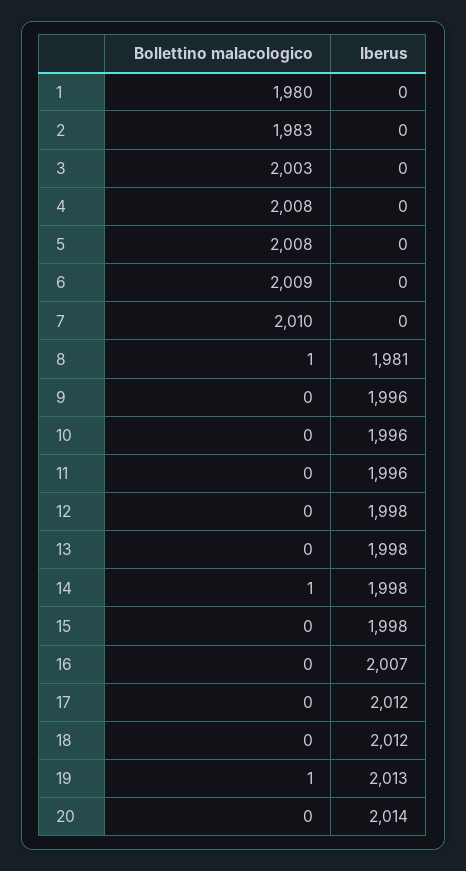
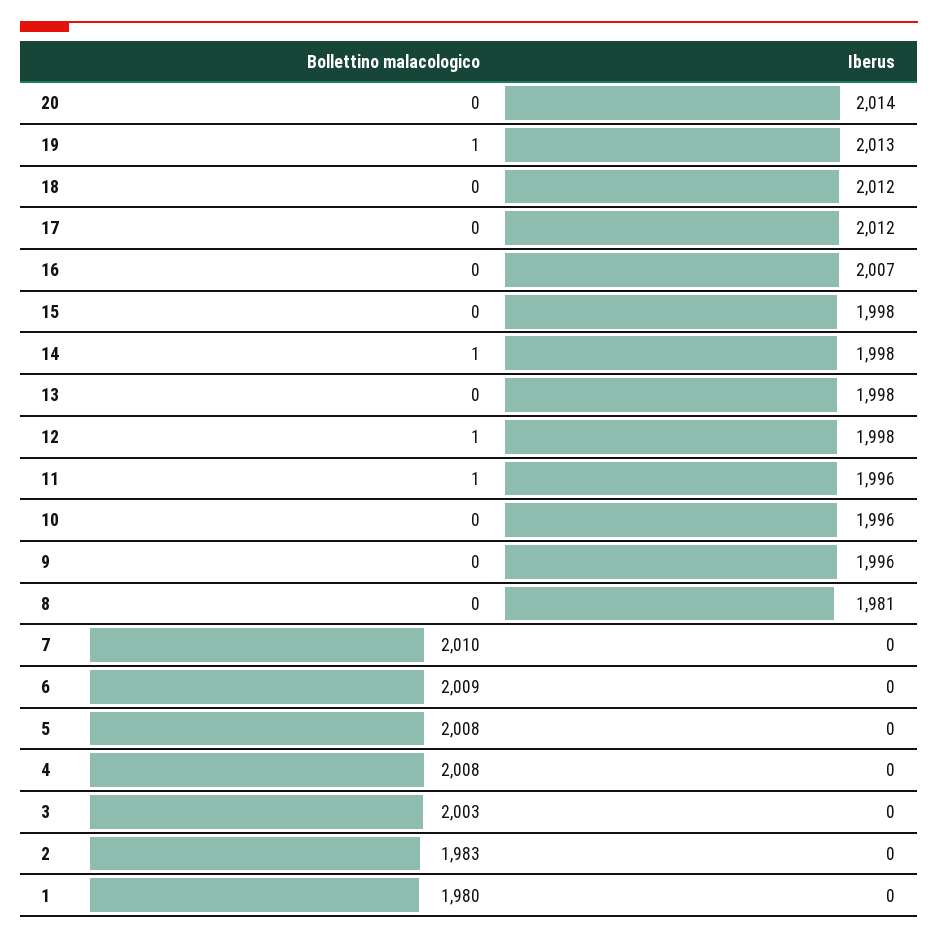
Bollettino malacologico, 8: 1 -> 0
Bollettino malacologico, 11: 0 -> 1
Bollettino malacologico, 12: 0 -> 1

